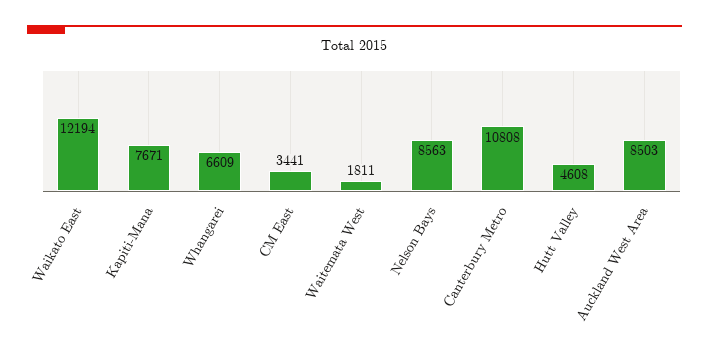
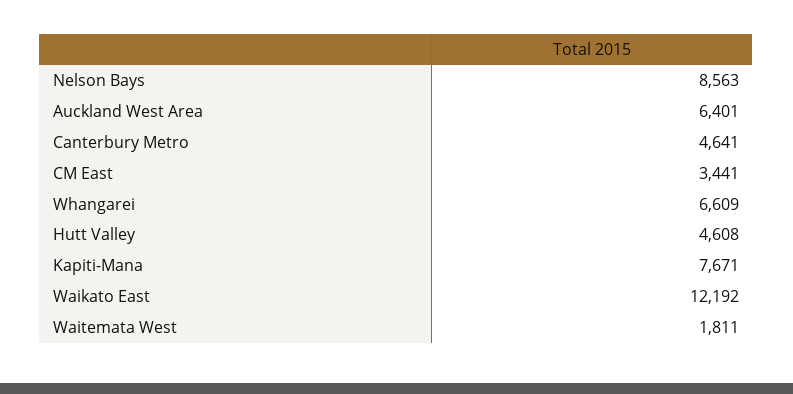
Waikato East: 12194 -> 12192
Canterbury Metro: 10808 -> 4641
Auckland West Area: 8503 -> 6401

